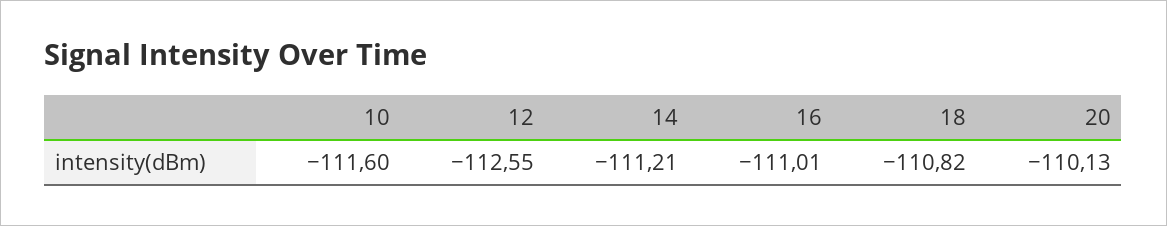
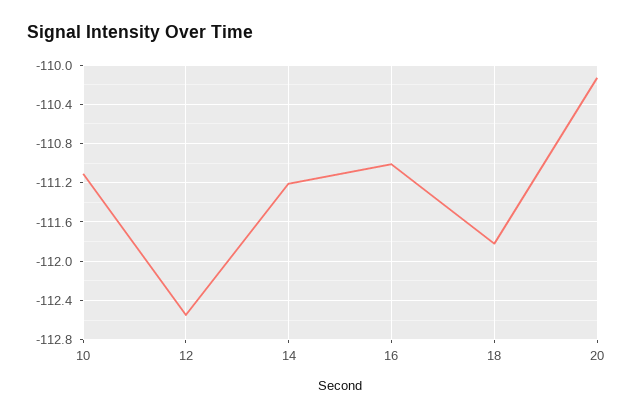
10: -111.6 -> -111.1
18: -110.82 -> -111.8

